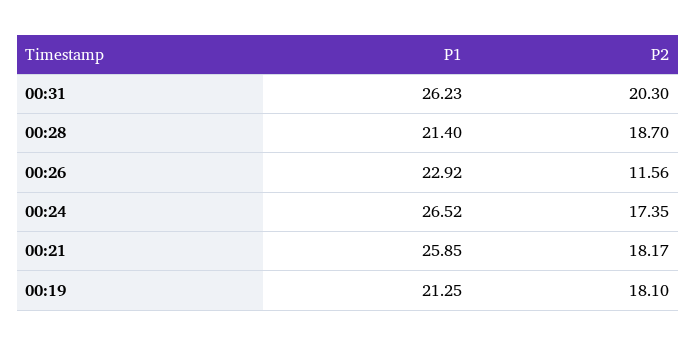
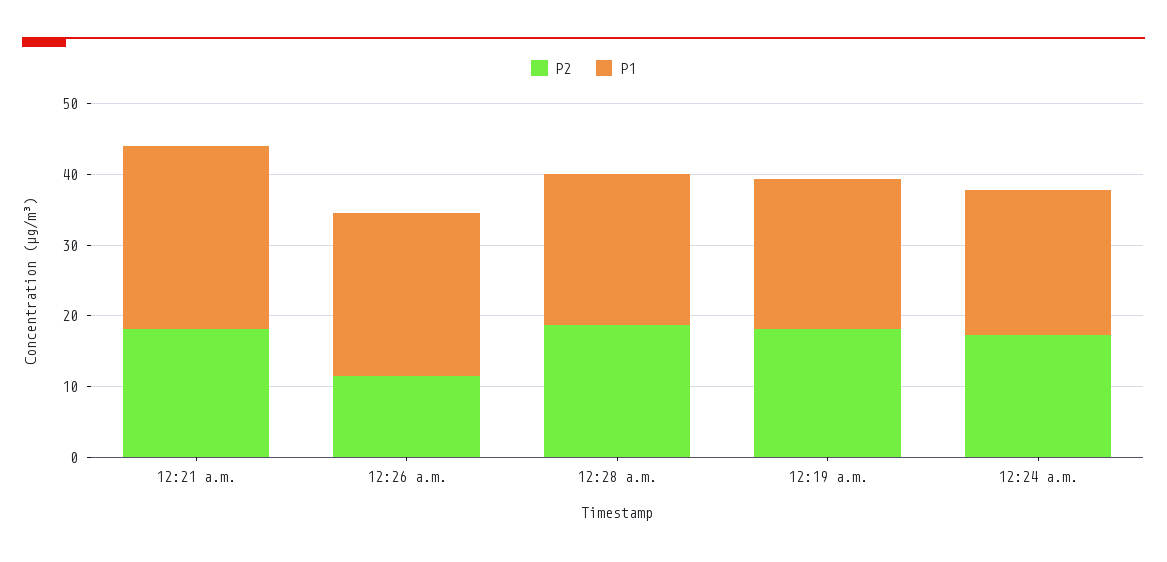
P1, 00:31: 26.23 -> none
P2, 00:31: 20.3 -> none
P1, 00:24: 26.52 -> 20

